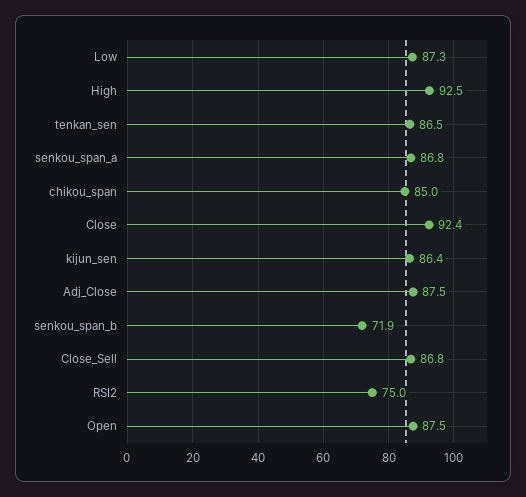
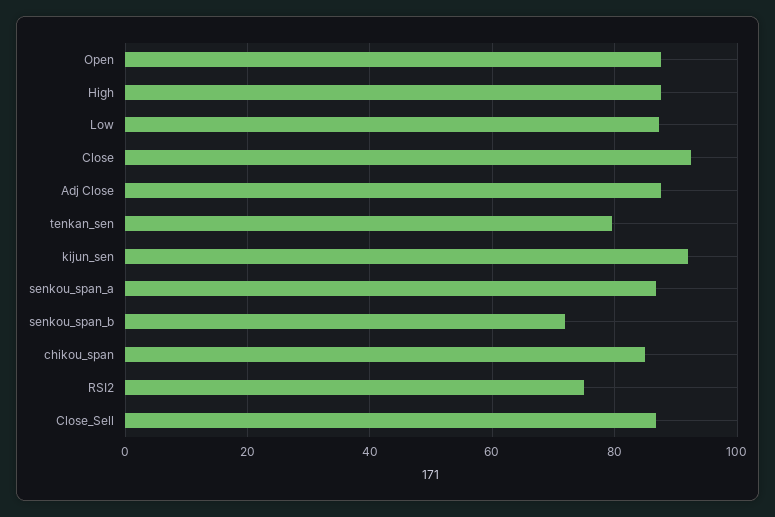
High: 92.5 -> 88
tenkan_sen: 86.5 -> 80
kijun_sen: 86.4 -> 92

